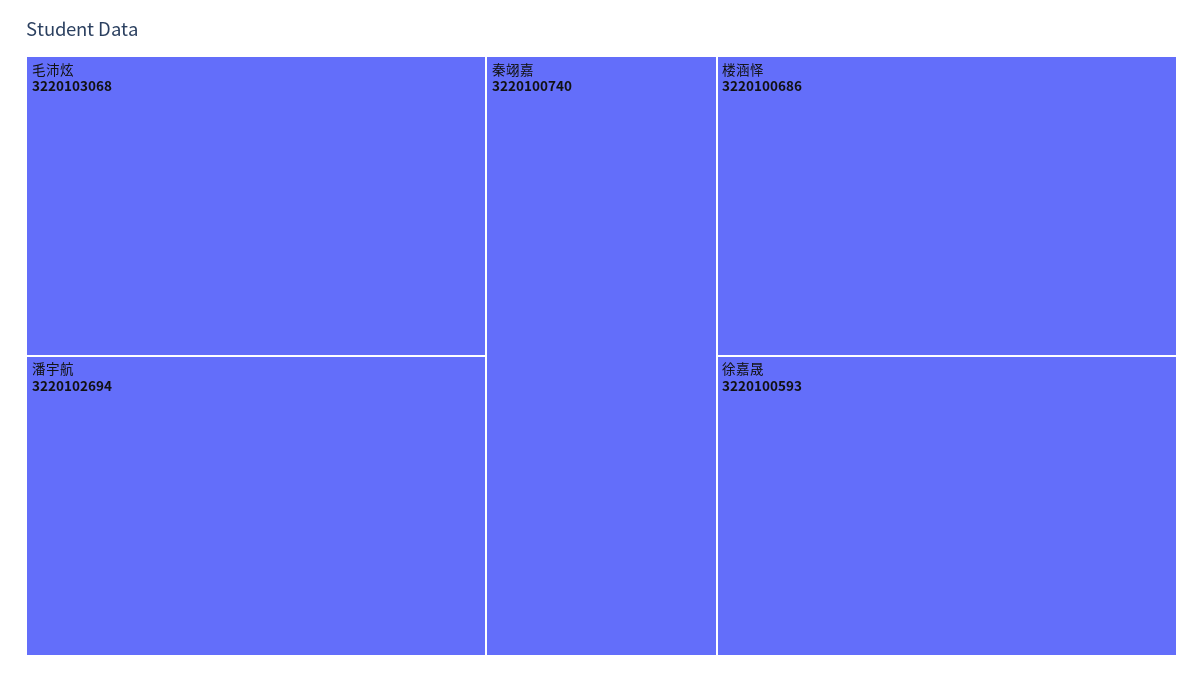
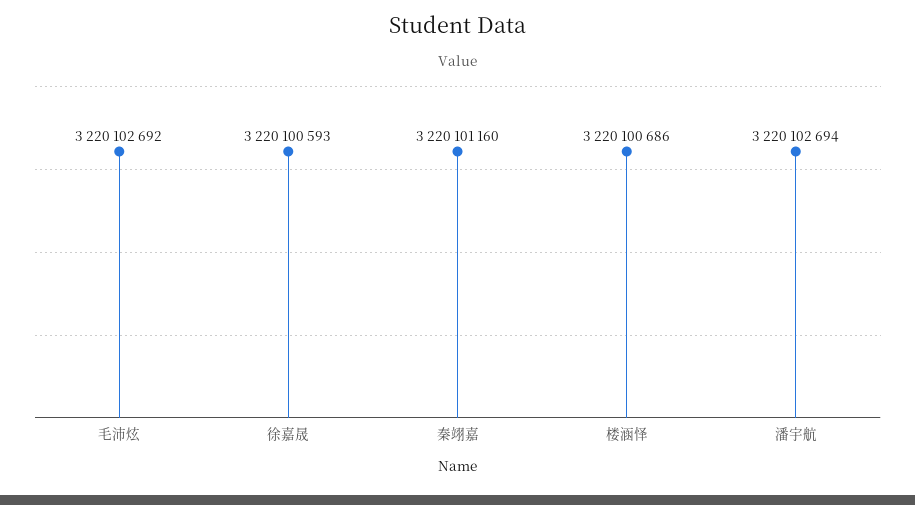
毛沛炫: 3220103068 -> 3220102692
秦翊嘉: 3220100740 -> 3220101160

